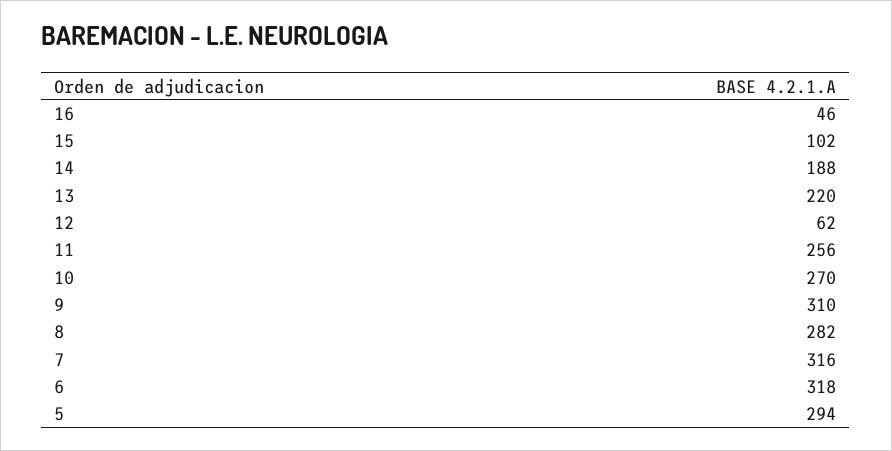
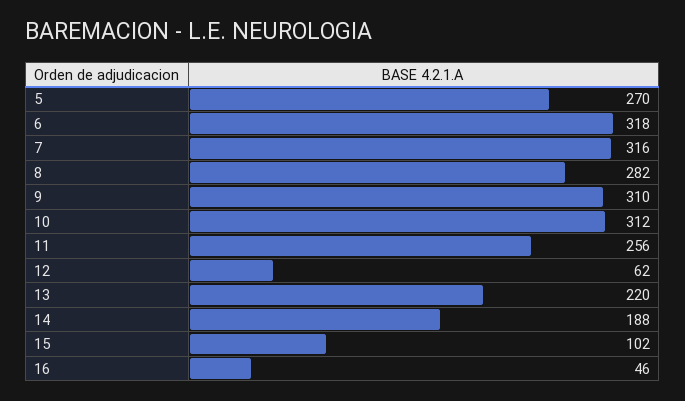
10: 270 -> 312
5: 294 -> 270

